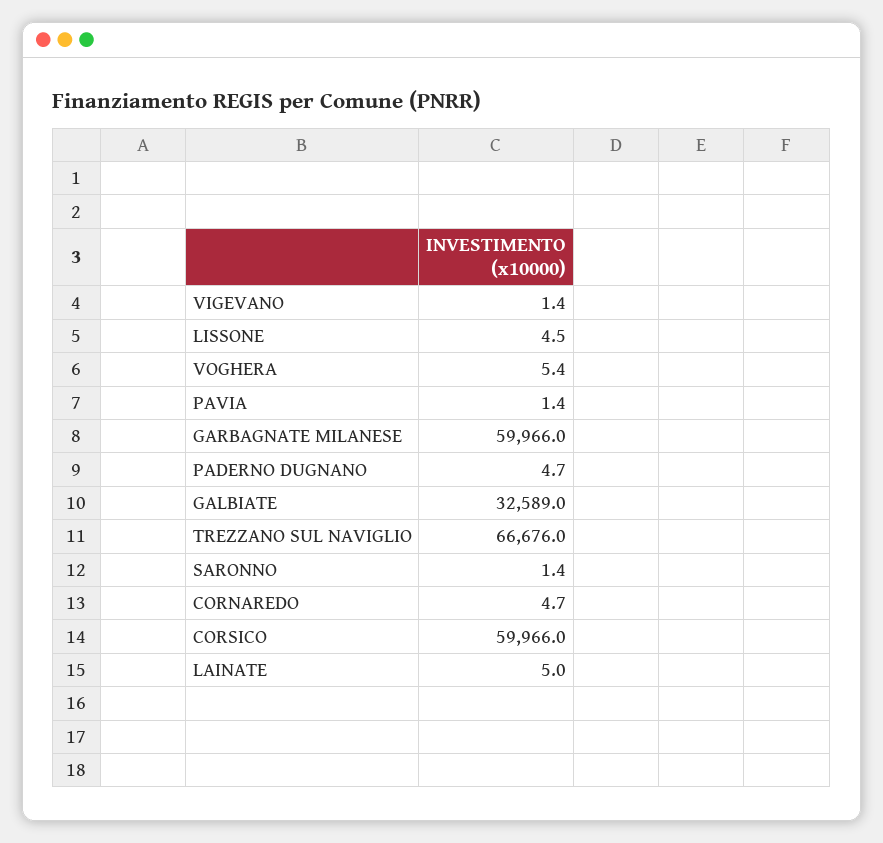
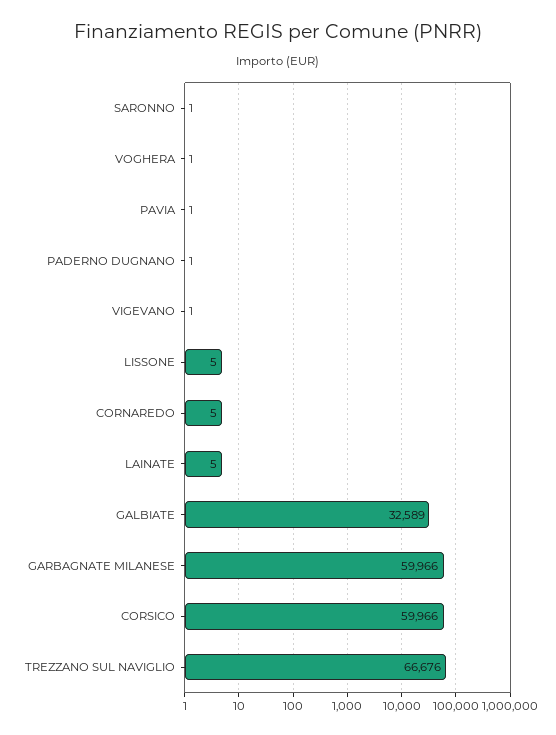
VOGHERA: 5.4 -> 1
PADERNO DUGNANO: 4.7 -> 1

